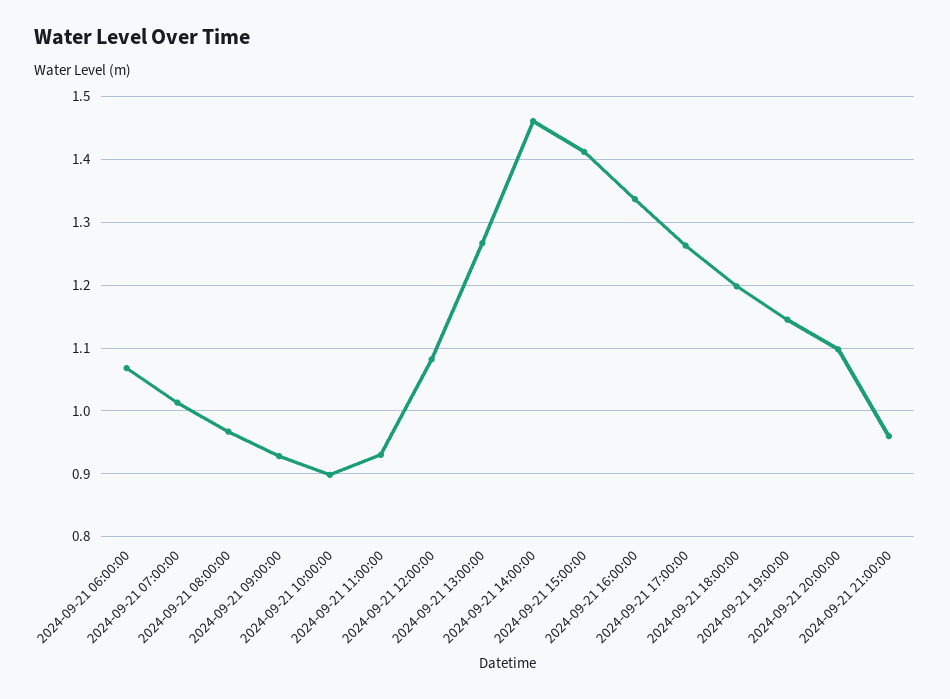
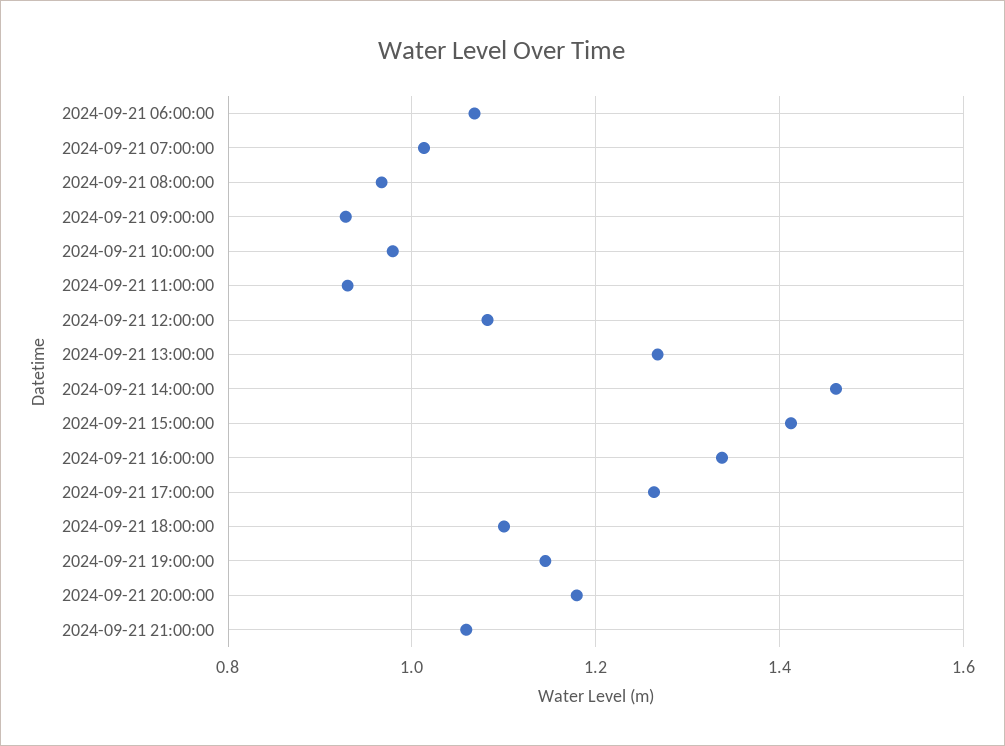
2024-09-21 10:00:00: 0.9 -> 0.98
2024-09-21 18:00:00: 1.2 -> 1.1
2024-09-21 20:00:00: 1.1 -> 1.18
2024-09-21 21:00:00: 0.96 -> 1.06

